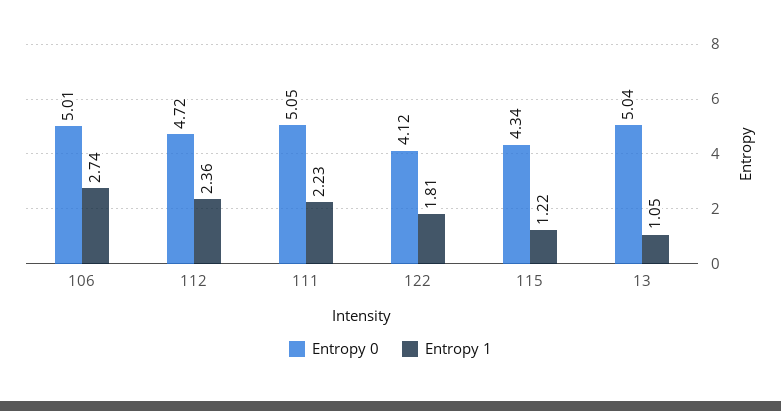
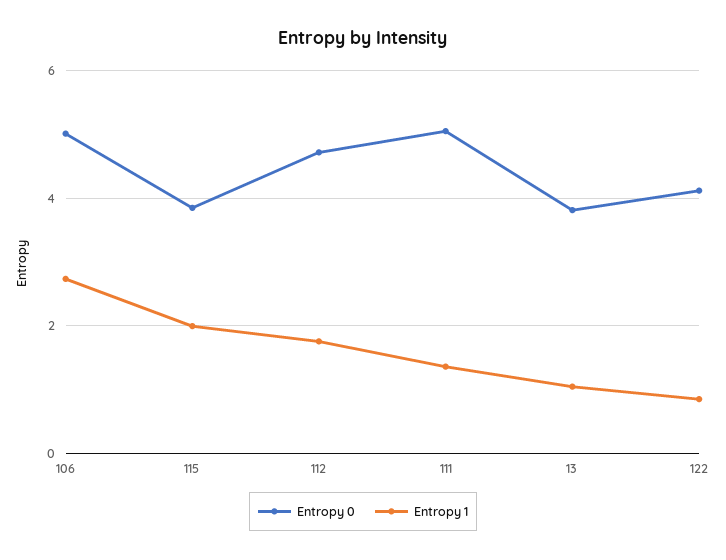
Entropy 1, 112: 2.36 -> 1.8
Entropy 1, 111: 2.23 -> 1.4
Entropy 1, 122: 1.81 -> 0.8
Entropy 0, 115: 4.34 -> 3.8
Entropy 1, 115: 1.22 -> 2
Entropy 0, 13: 5.04 -> 3.8

